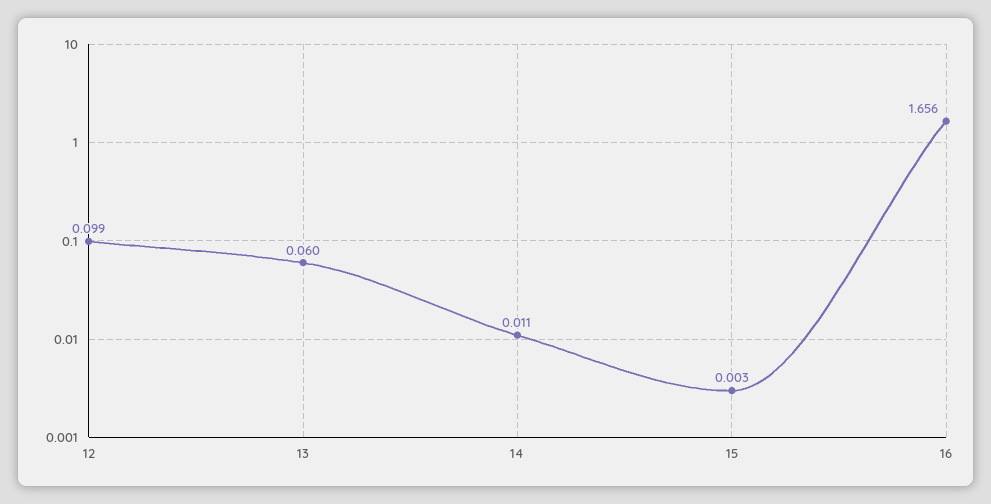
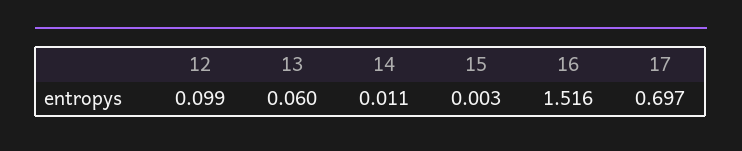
16: 1.656 -> 1.516
17: none -> 0.697

